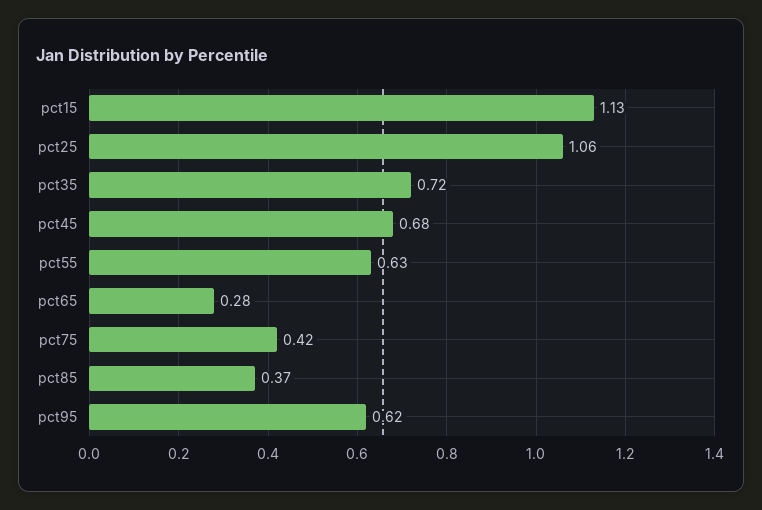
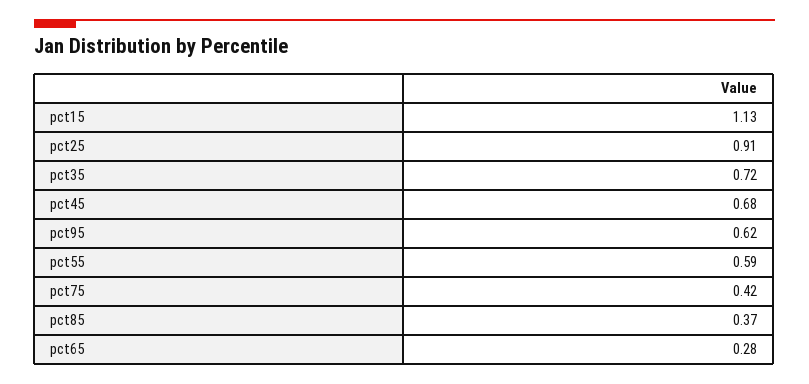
pct25: 1.06 -> 0.91
pct55: 0.63 -> 0.59

